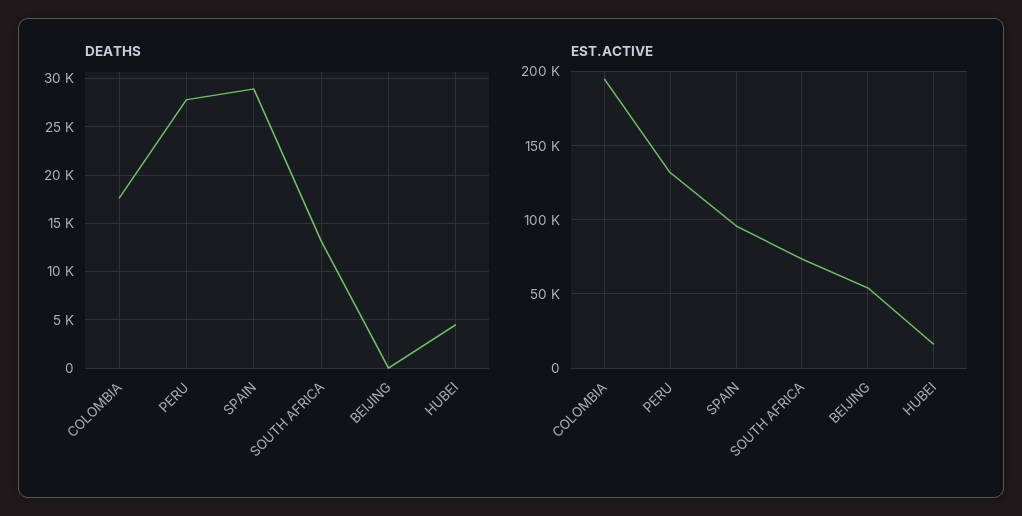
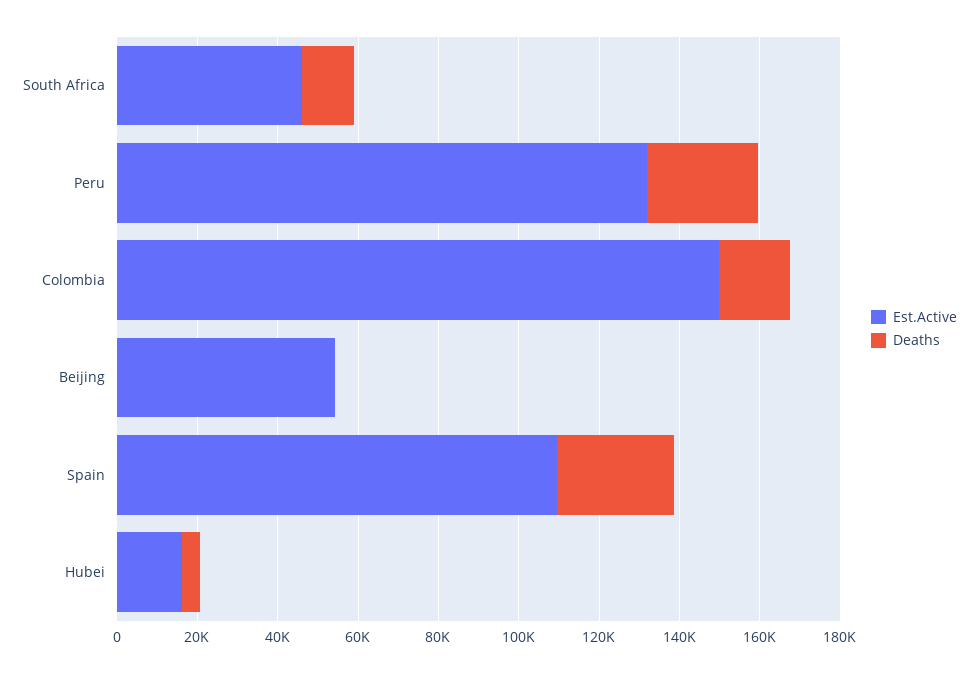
EST.ACTIVE, COLOMBIA: 195000 -> 150000
EST.ACTIVE, SPAIN: 95000 -> 110000
EST.ACTIVE, SOUTH AFRICA: 75000 -> 45000

